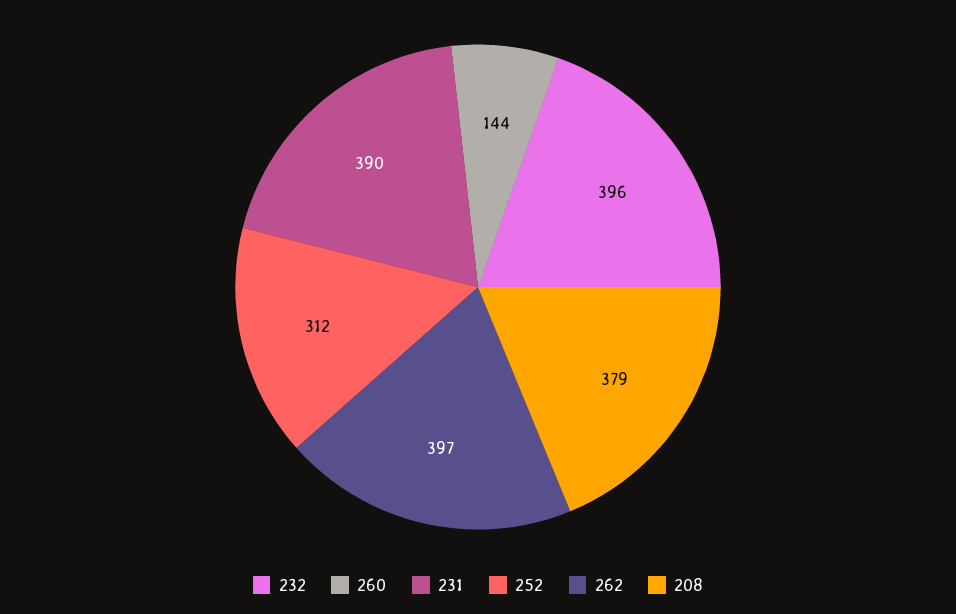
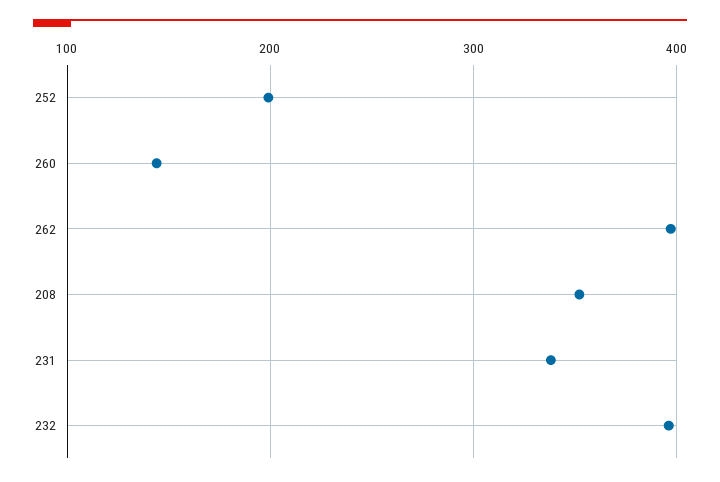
231: 390 -> 340
252: 312 -> 200
208: 379 -> 350

